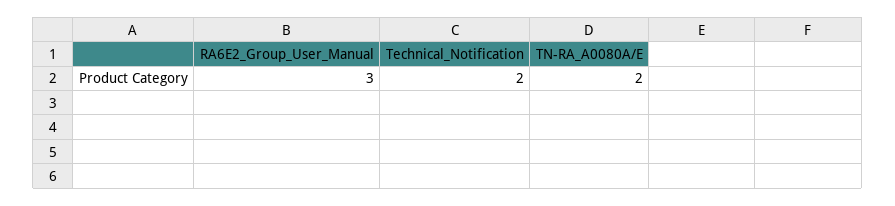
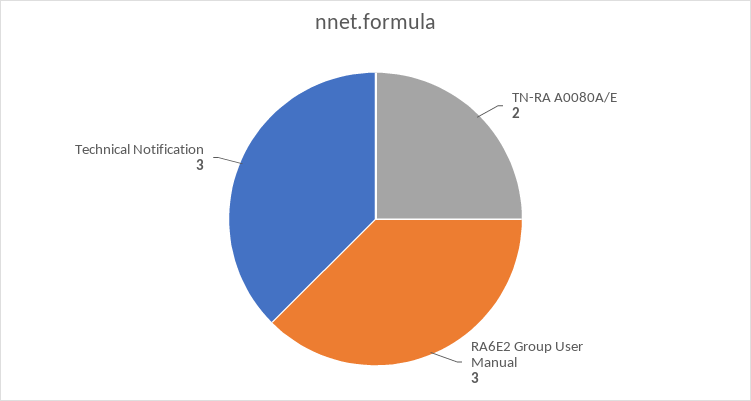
Technical_Notification: 2 -> 3

